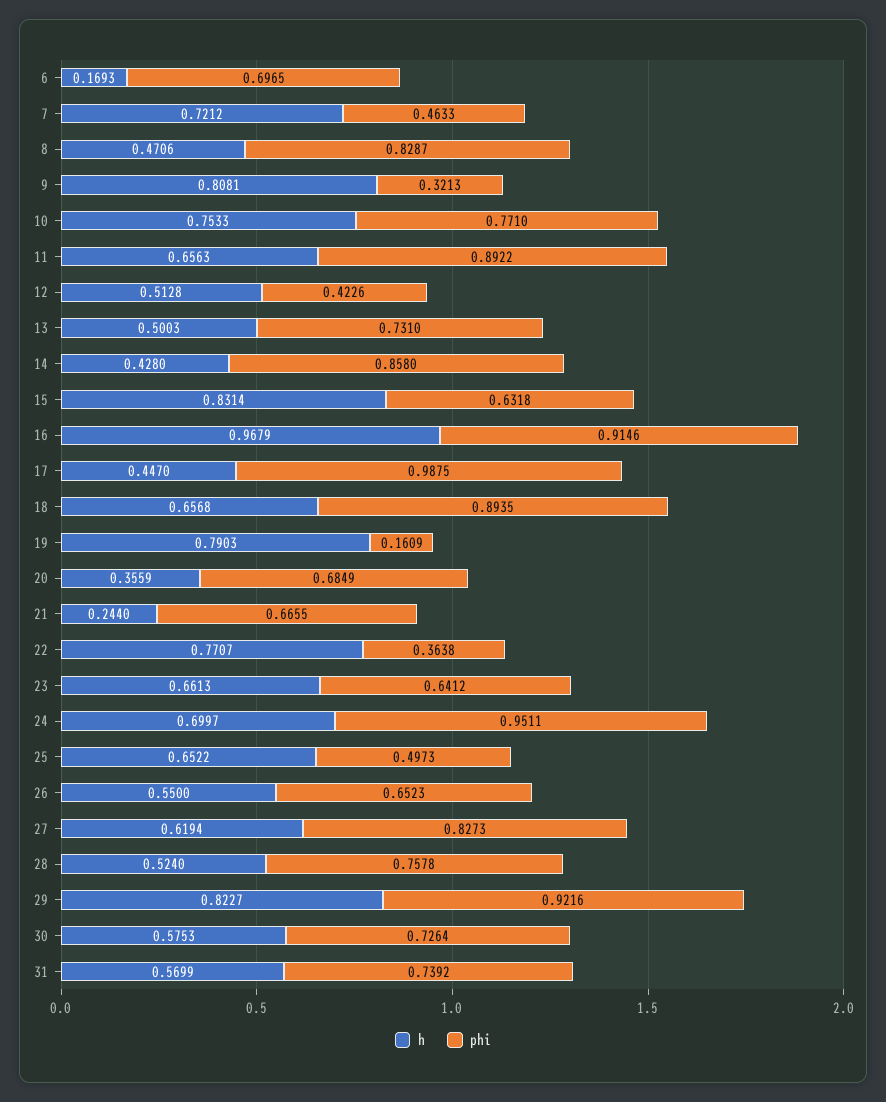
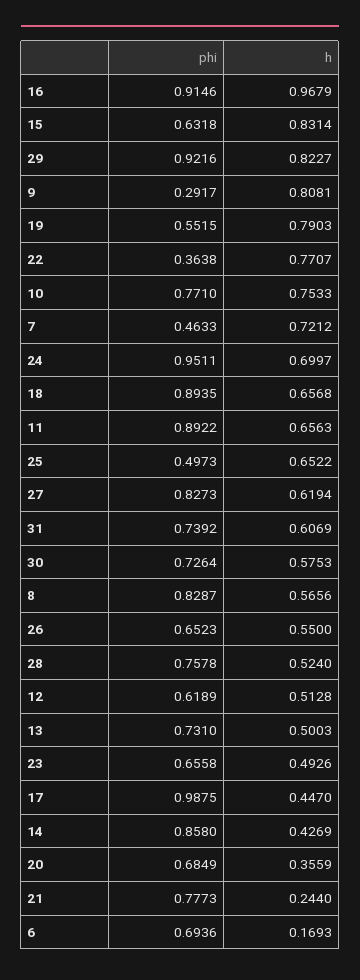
phi, 6: 0.6965 -> 0.6936
h, 8: 0.4706 -> 0.5656
phi, 9: 0.3213 -> 0.2917
phi, 12: 0.4226 -> 0.6189
h, 14: 0.428 -> 0.4269
phi, 19: 0.1609 -> 0.5515
phi, 21: 0.6655 -> 0.7773
h, 23: 0.6613 -> 0.4926
phi, 23: 0.6412 -> 0.6558
h, 31: 0.5699 -> 0.6069

